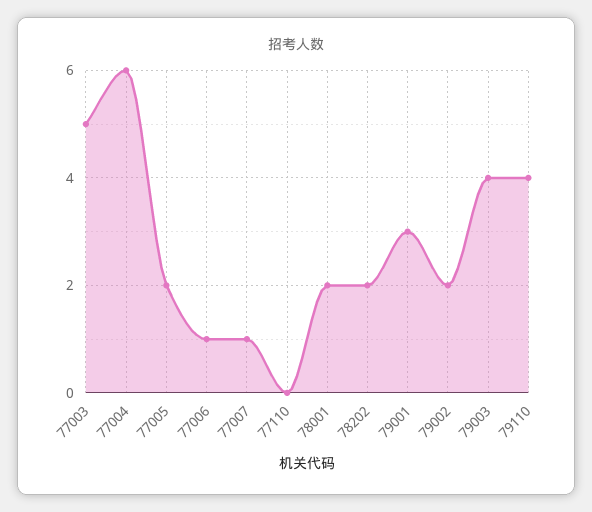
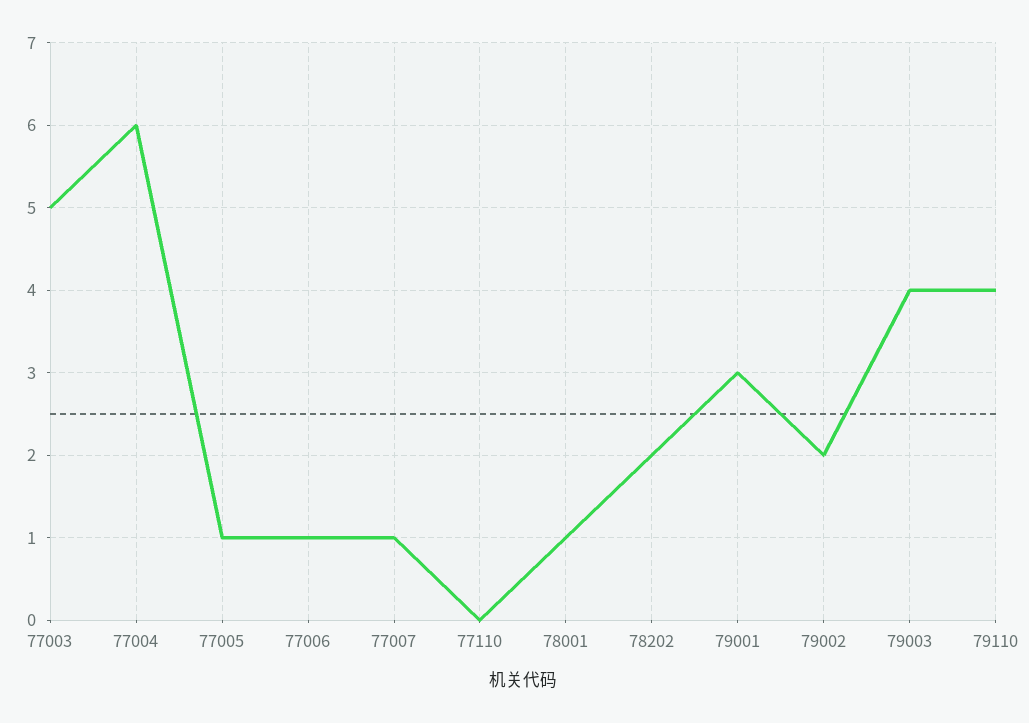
77005: 2 -> 1
78001: 2 -> 1

